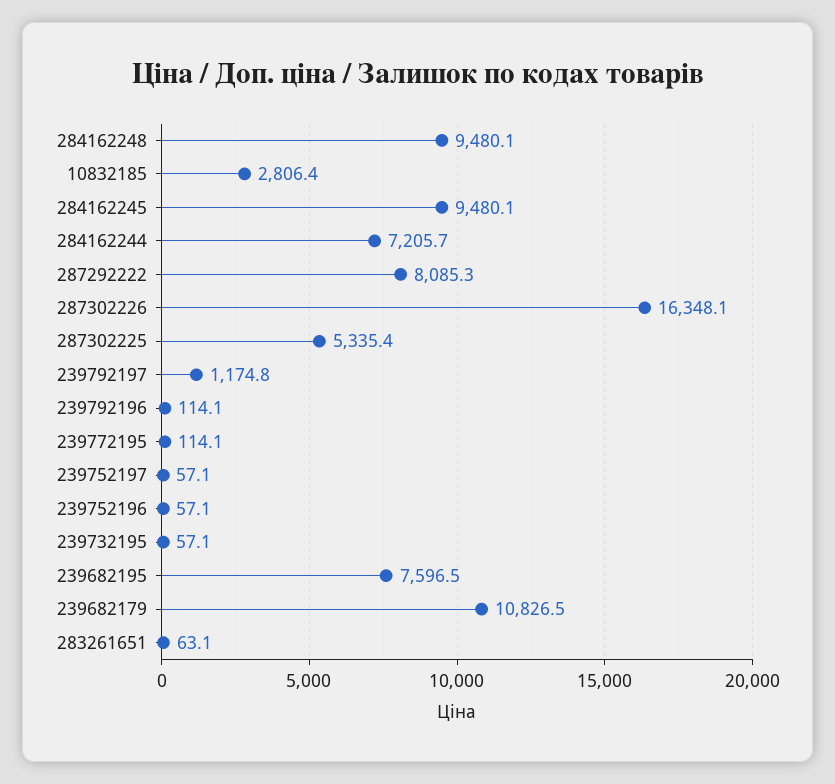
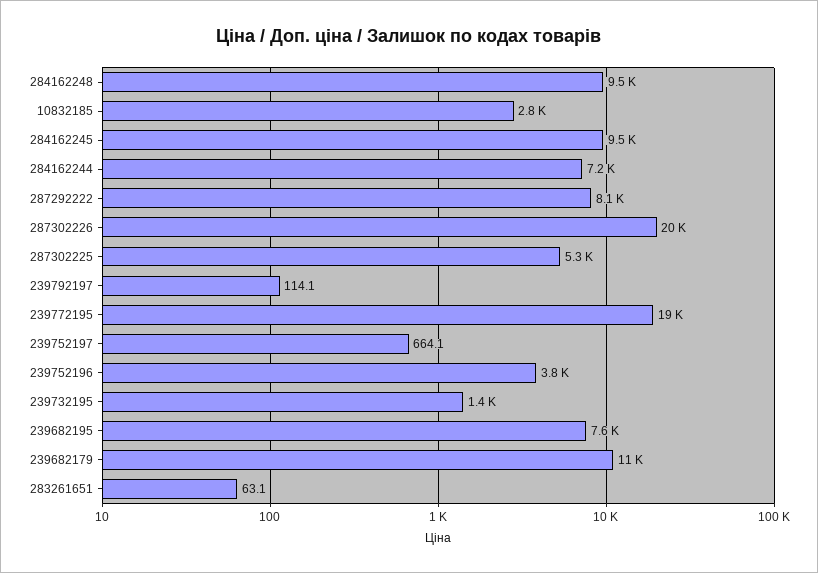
287302226: 16348.1 -> 20000
239792197: 1174.8 -> 114.1
239792196: 114.1 -> none
239772195: 114.1 -> 19000
239752197: 57.1 -> 664.1
239752196: 57.1 -> 3800
239732195: 57.1 -> 1400

